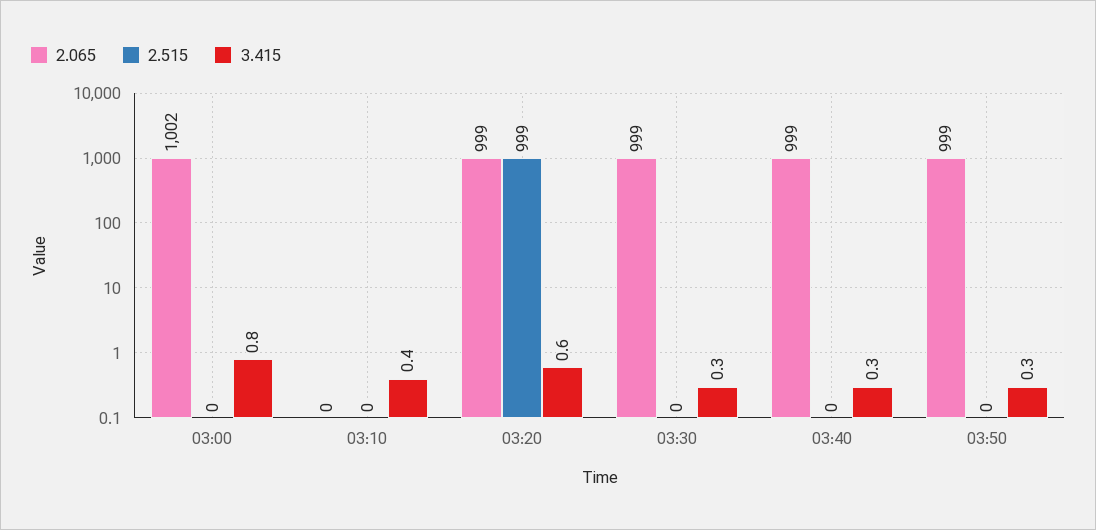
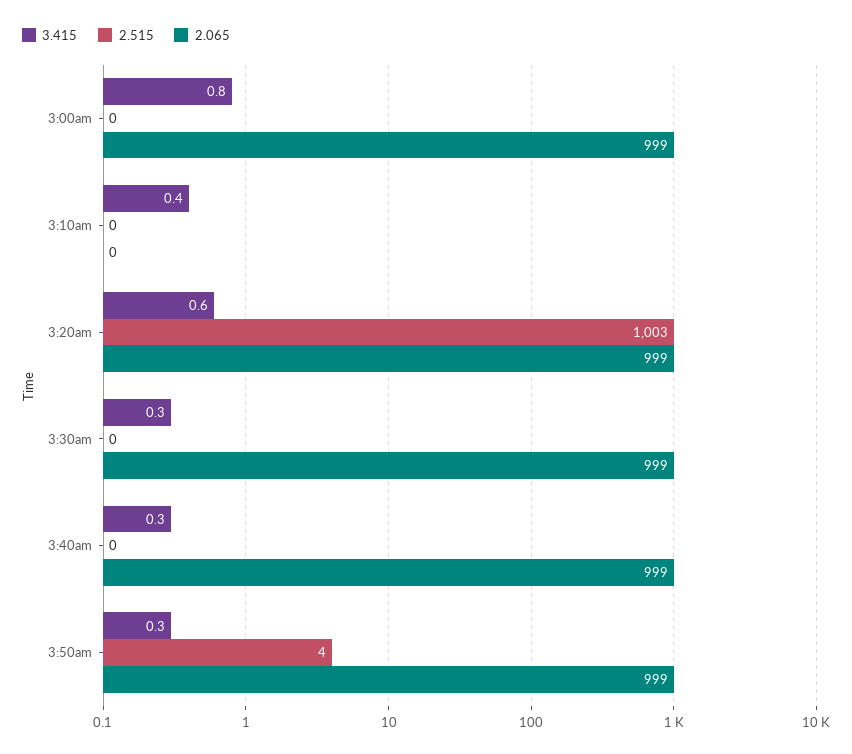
2.065, 03:00: 1002 -> 999
2.515, 03:20: 999 -> 1003
2.515, 03:50: 0 -> 4

